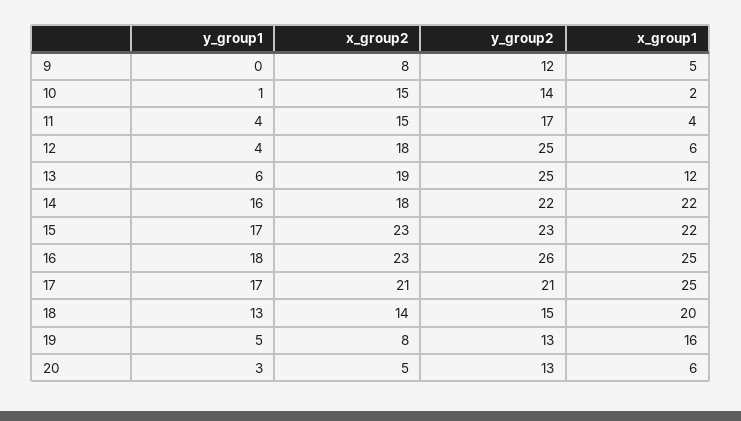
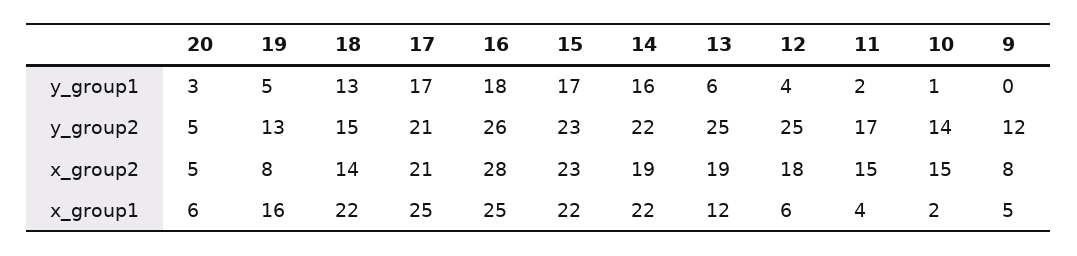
y_group1, 11: 4 -> 2
x_group2, 14: 18 -> 19
x_group2, 16: 23 -> 28
x_group1, 18: 20 -> 22
y_group2, 20: 13 -> 5

